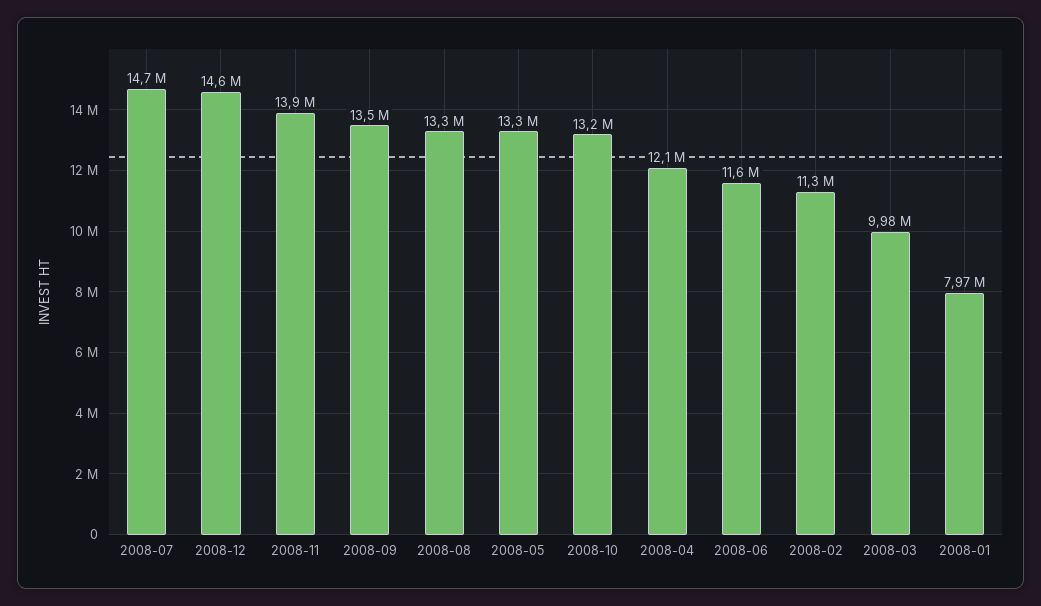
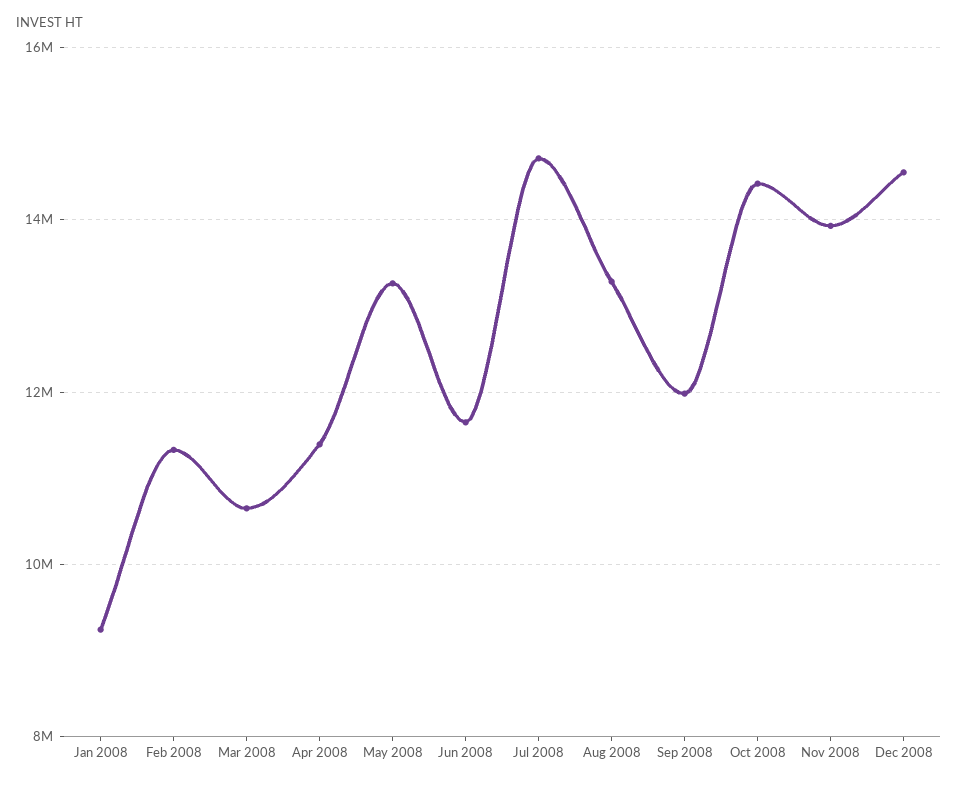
2008-09: 13500000 -> 12000000
2008-10: 13200000 -> 14400000
2008-04: 12100000 -> 11400000
2008-03: 9980000 -> 10600000
2008-01: 7970000 -> 9200000

